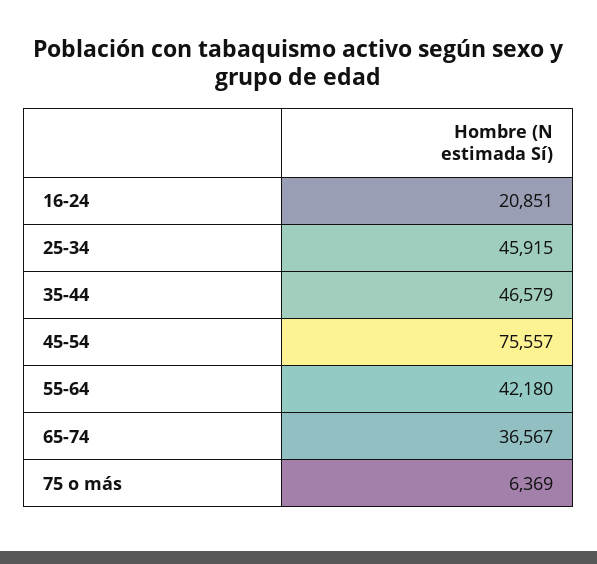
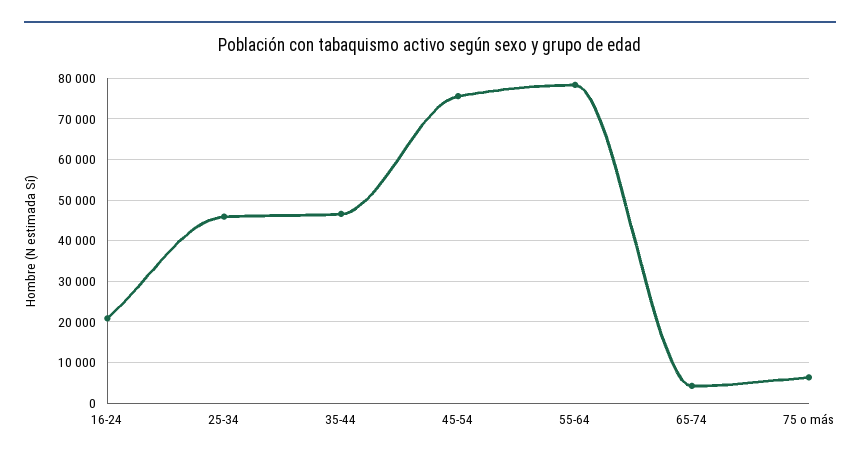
55-64: 42180 -> 78000
65-74: 36567 -> 4000

